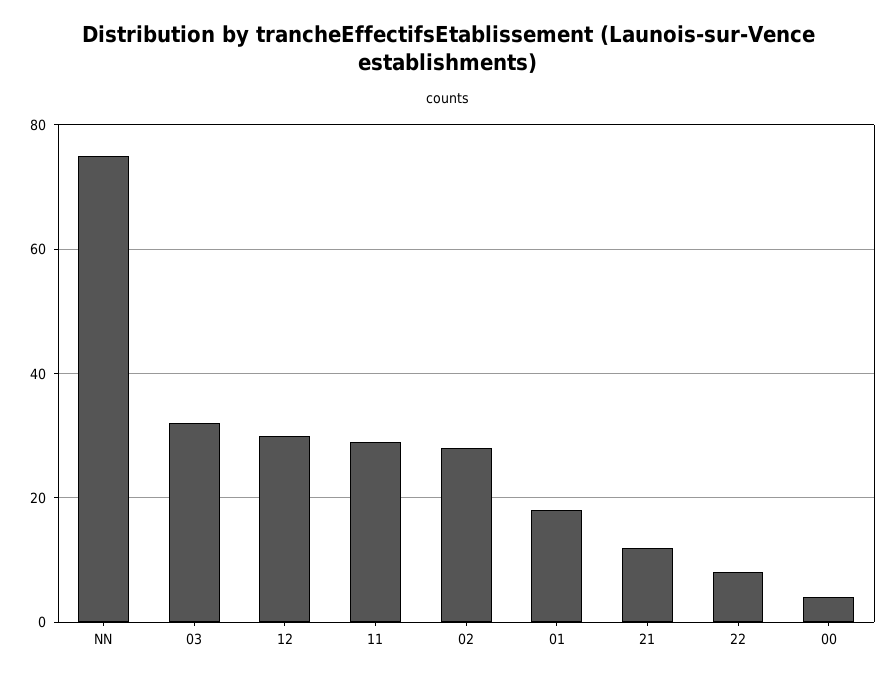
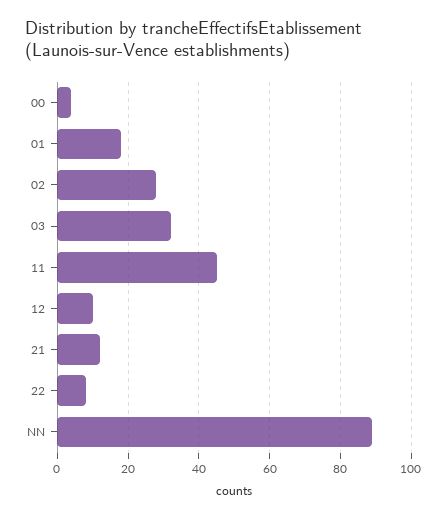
NN: 75 -> 90
12: 30 -> 10
11: 30 -> 45

